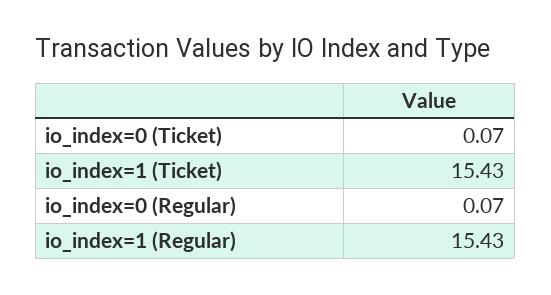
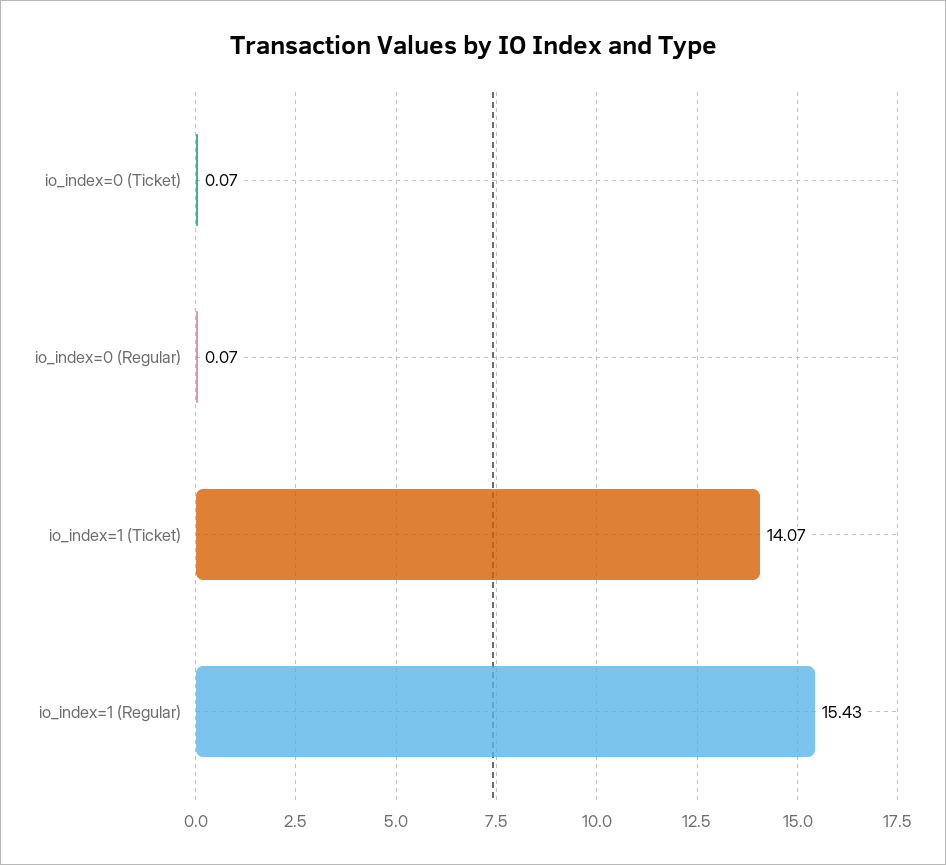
io_index=1 (Ticket): 15.43 -> 14.07

